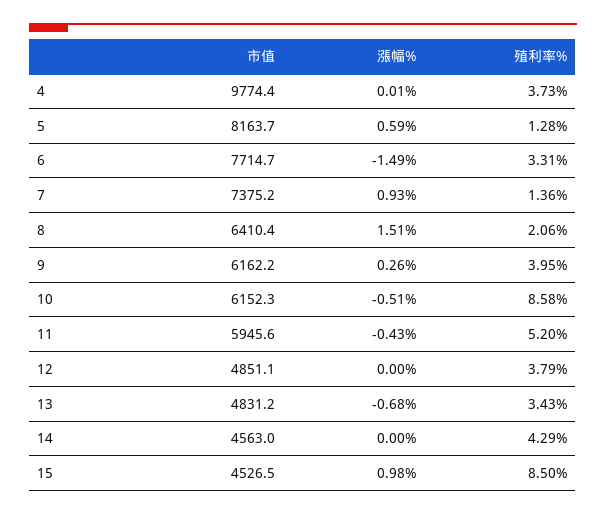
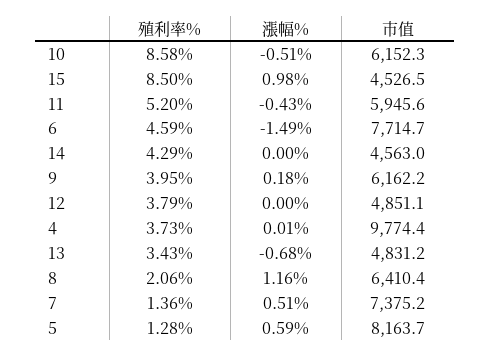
殖利率%, 6: 3.31 -> 4.59
漲幅%, 7: 0.93 -> 0.51
漲幅%, 8: 1.51 -> 1.16
漲幅%, 9: 0.26 -> 0.18

